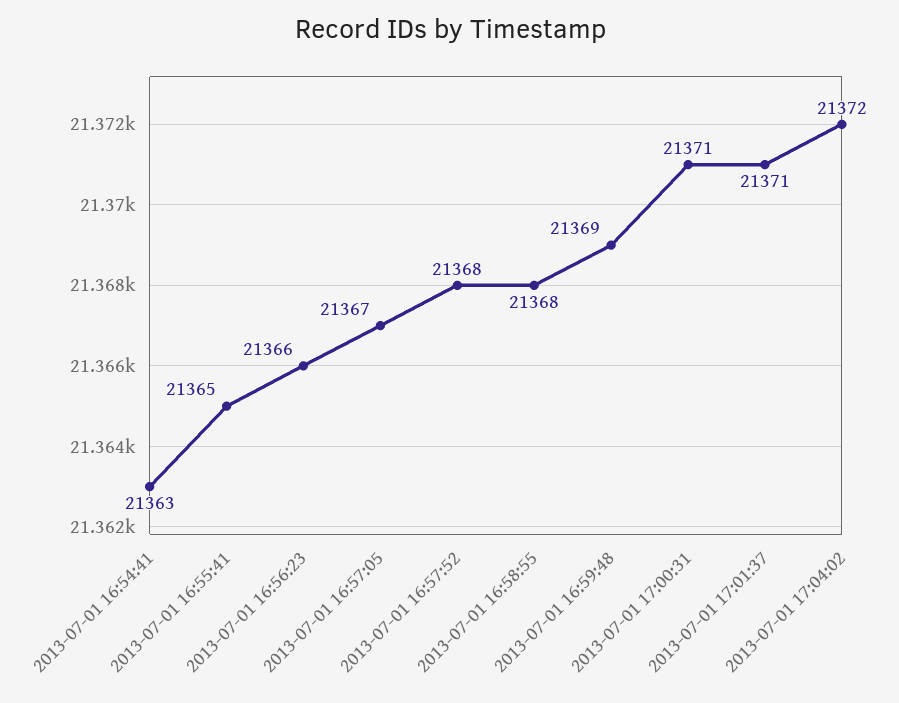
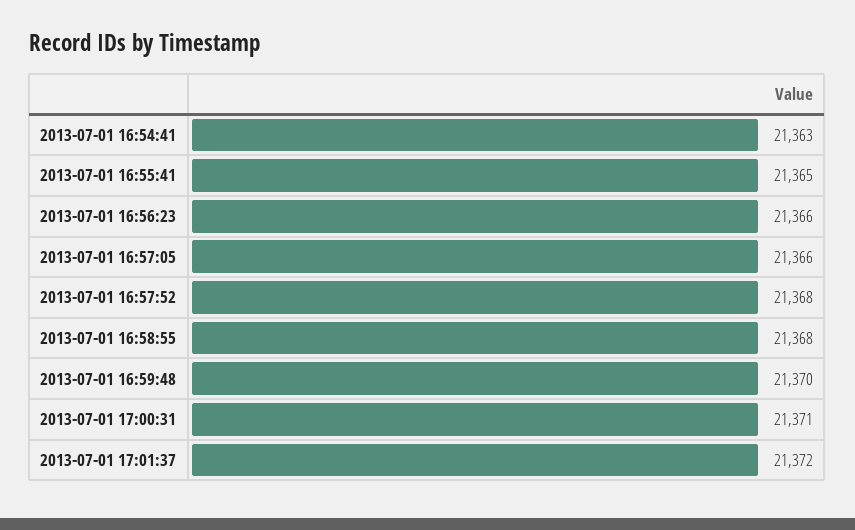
2013-07-01 16:57:05: 21367 -> 21366
2013-07-01 16:59:48: 21369 -> 21370
2013-07-01 17:01:37: 21371 -> 21372
2013-07-01 17:04:02: 21372 -> none

